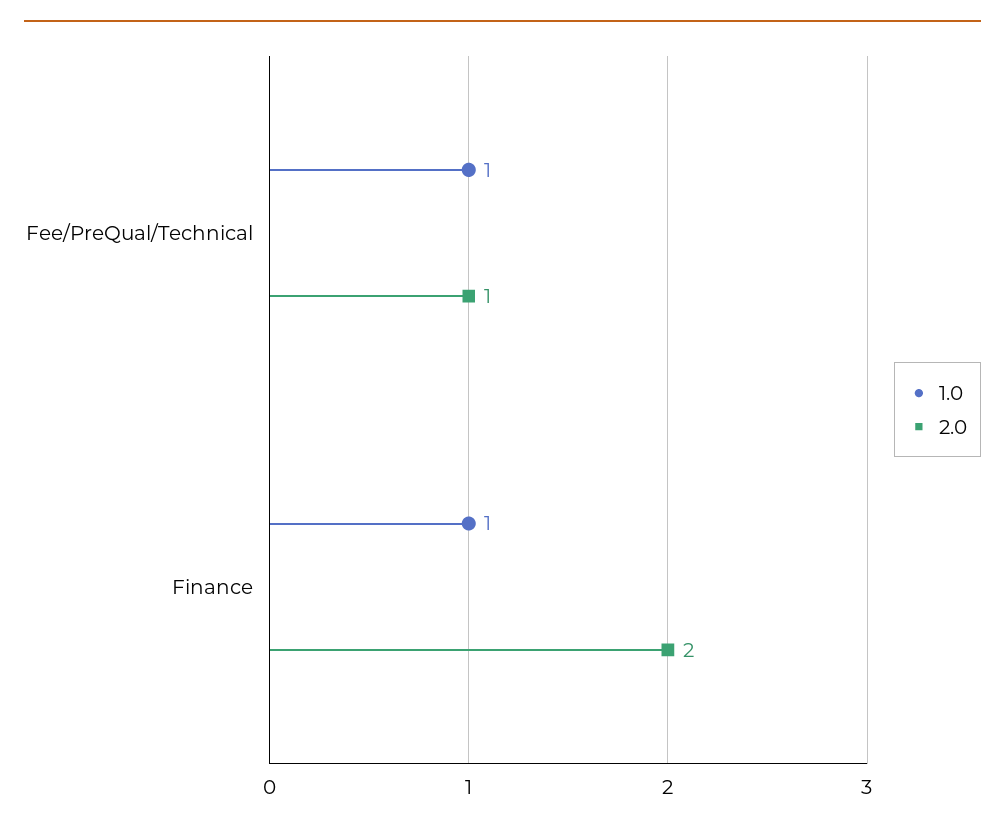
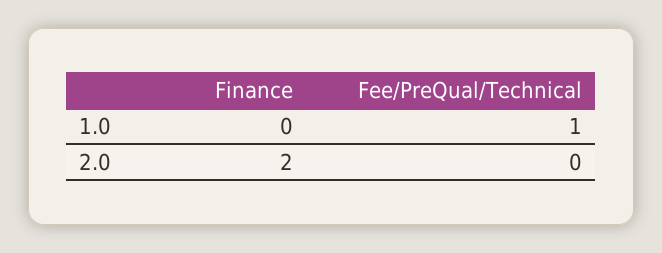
2.0, Fee/PreQual/Technical: 1 -> 0
1.0, Finance: 1 -> 0

